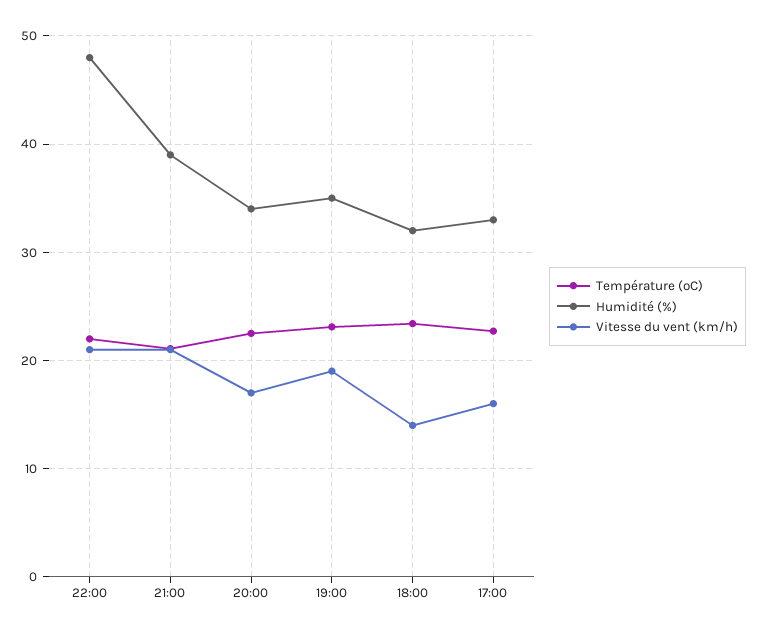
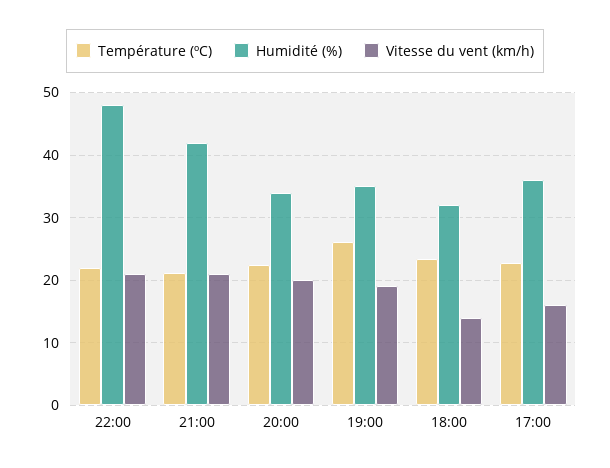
Humidité (%), 21:00: 39 -> 42
Vitesse du vent (km/h), 20:00: 17 -> 20
Température (ºC), 19:00: 23 -> 26
Humidité (%), 17:00: 33 -> 36

